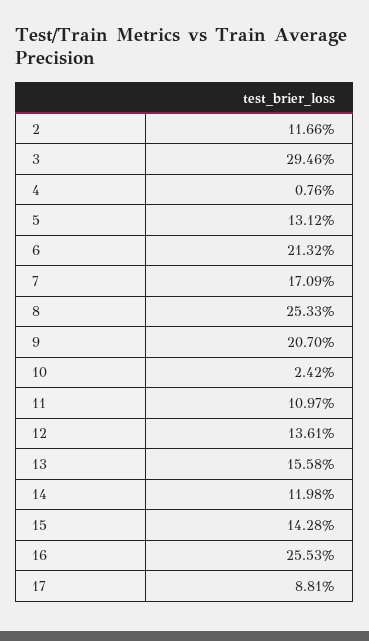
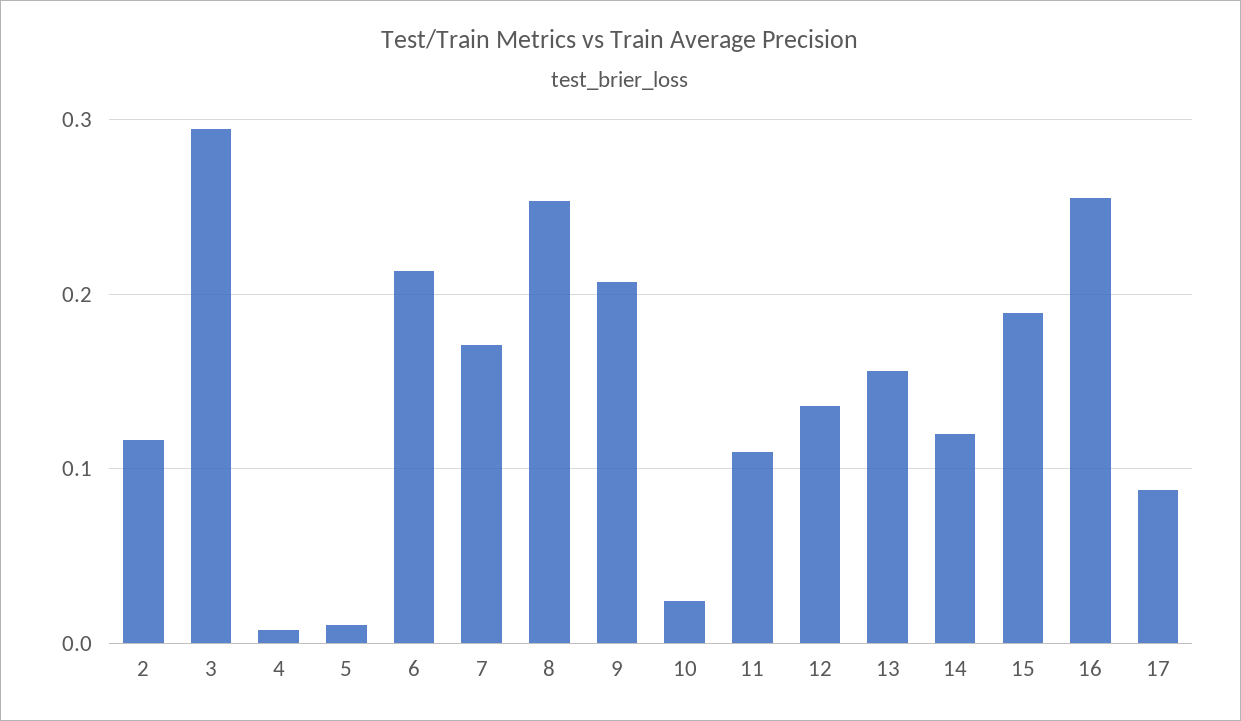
5: 0.1312 -> 0.01
15: 0.1428 -> 0.19

